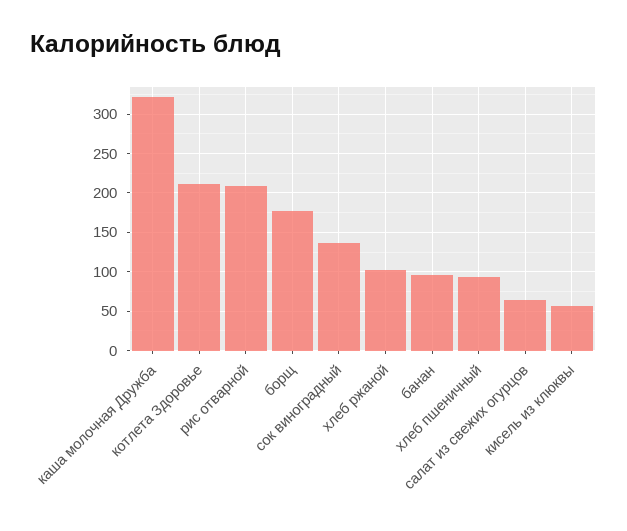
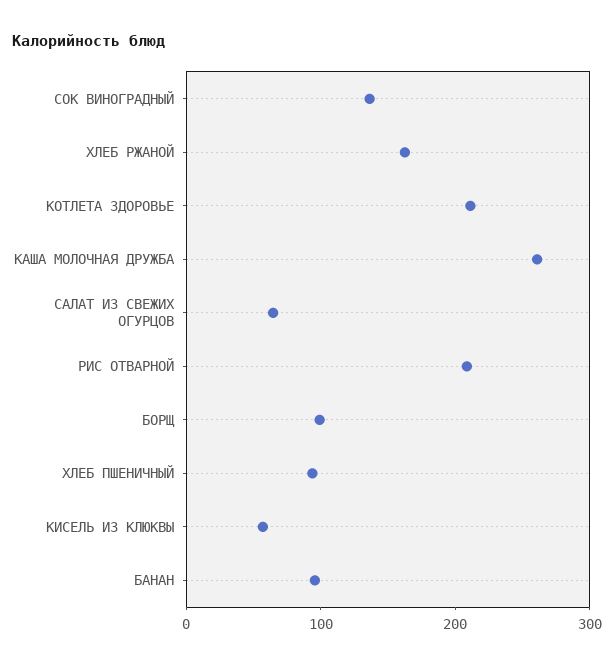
каша молочная Дружба: 320 -> 260
борщ: 180 -> 100
хлеб ржаной: 100 -> 160

